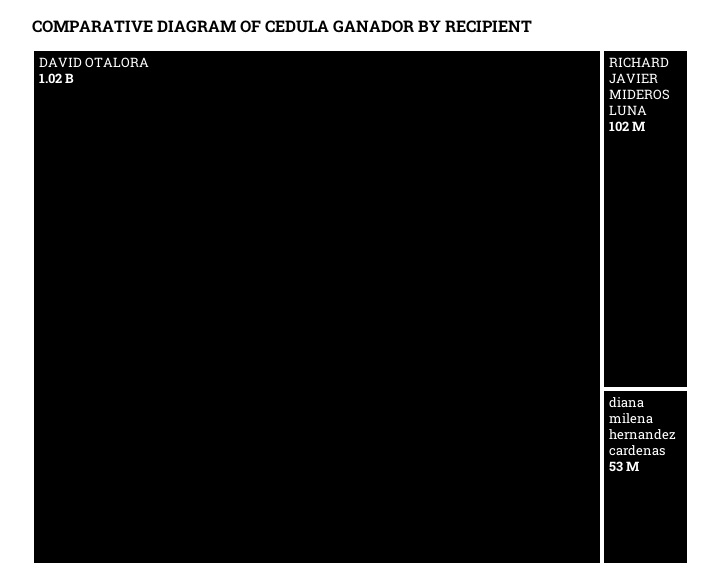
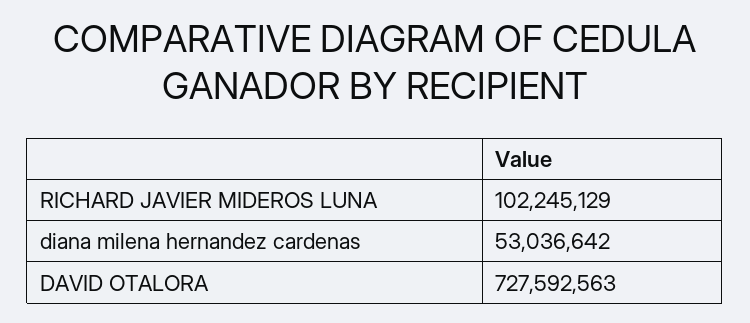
DAVID OTALORA: 1020000000 -> 727592563

